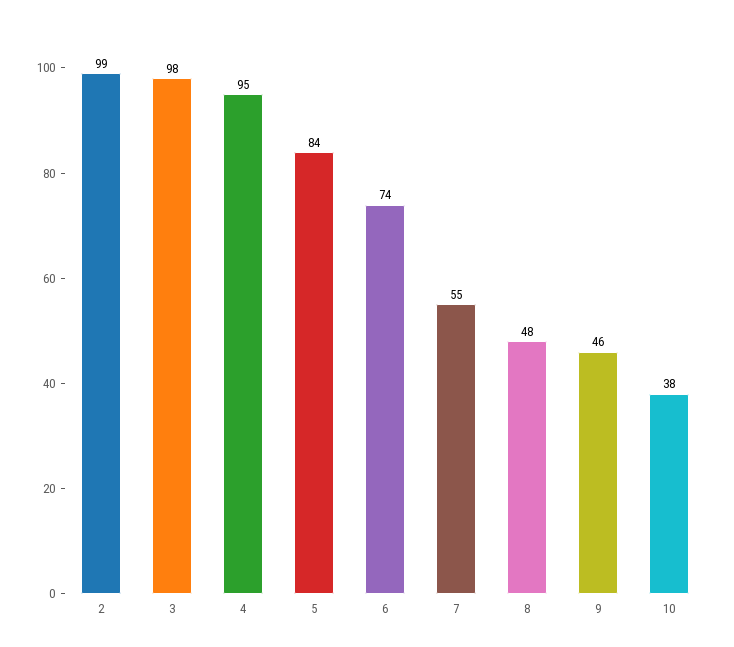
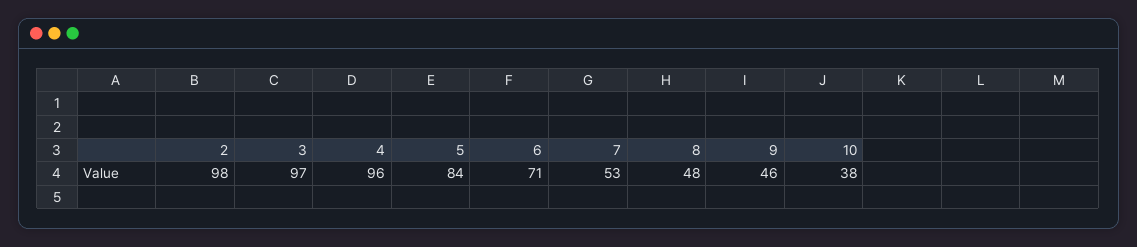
2: 99 -> 98
3: 98 -> 97
4: 95 -> 96
6: 74 -> 71
7: 55 -> 53

